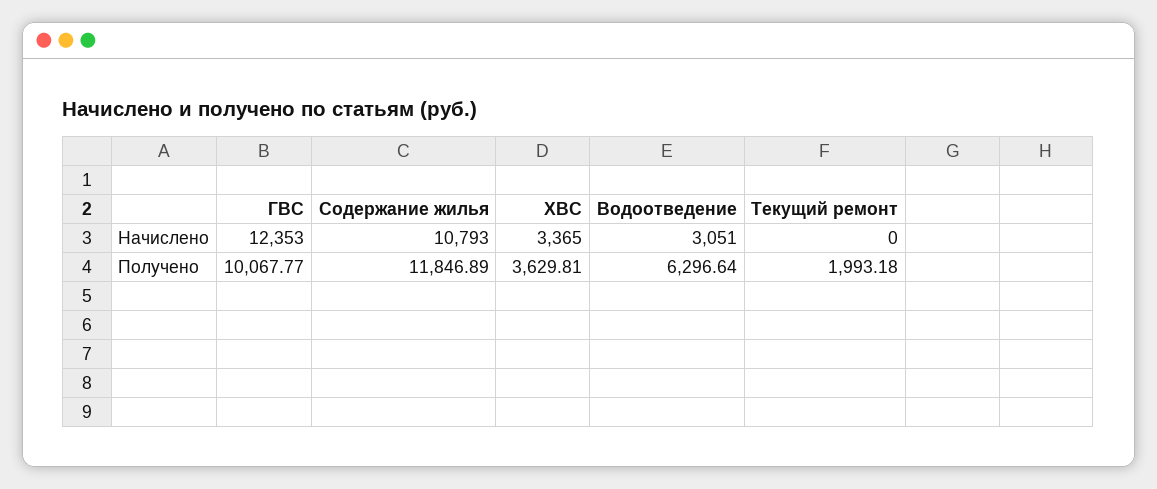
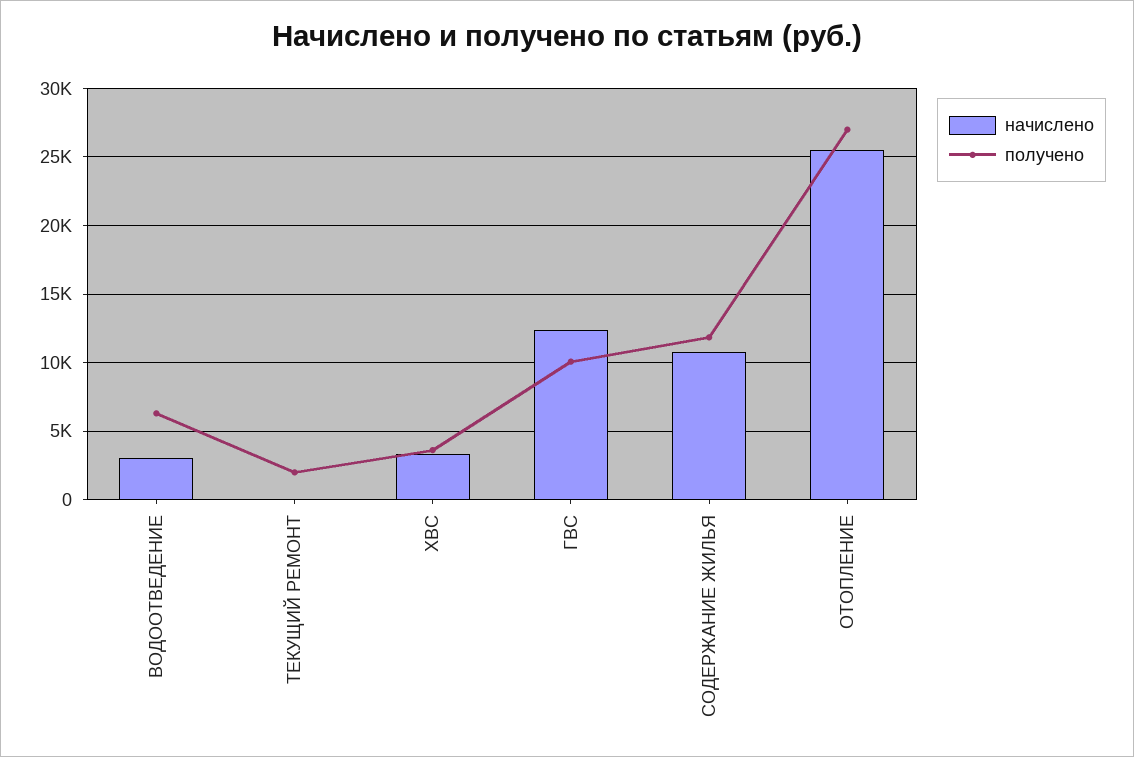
Начислено, ОТОПЛЕНИЕ: none -> 25500
Получено, ОТОПЛЕНИЕ: none -> 27000

